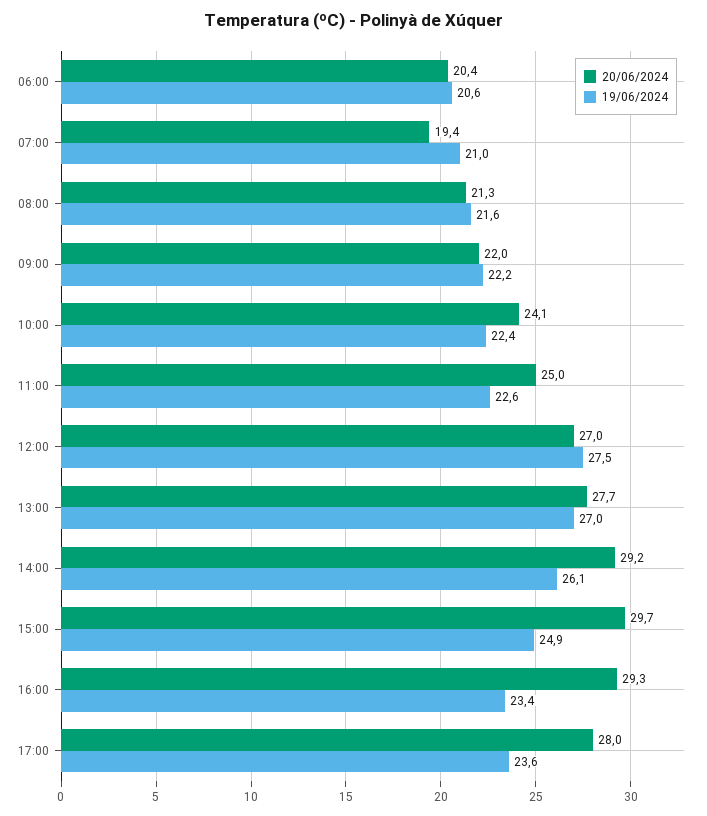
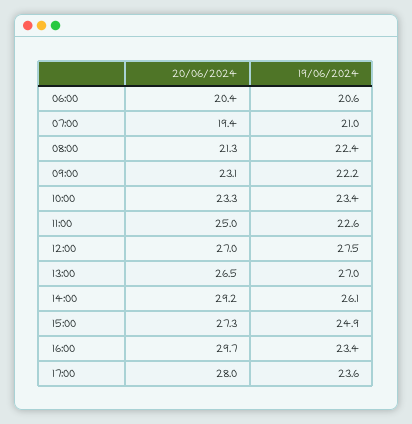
19/06/2024, 08:00: 21.6 -> 22.4
20/06/2024, 09:00: 22 -> 23.1
20/06/2024, 10:00: 24.1 -> 23.3
19/06/2024, 10:00: 22.4 -> 23.4
20/06/2024, 13:00: 27.7 -> 26.5
20/06/2024, 15:00: 29.7 -> 27.3
20/06/2024, 16:00: 29.3 -> 29.7

